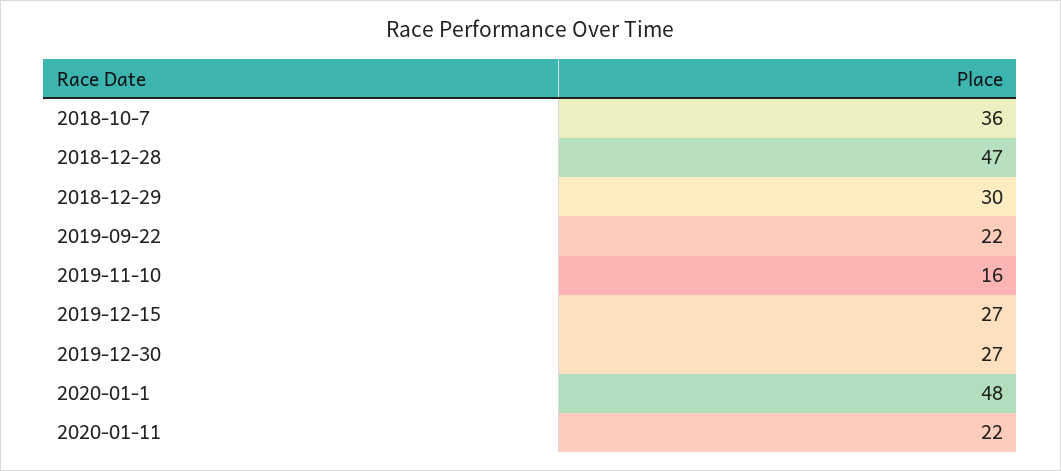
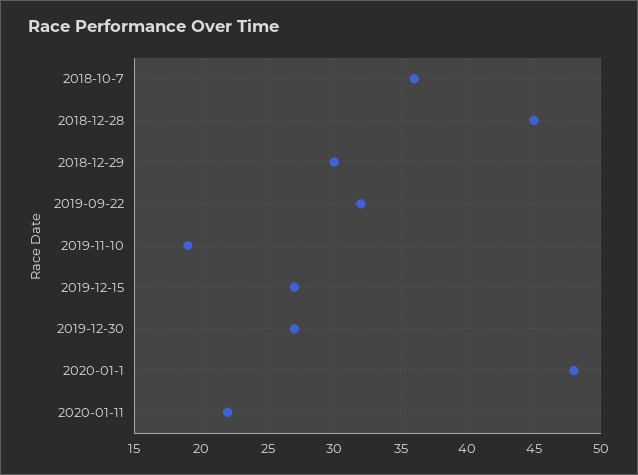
2018-12-28: 47 -> 45
2019-09-22: 22 -> 32
2019-11-10: 16 -> 19

